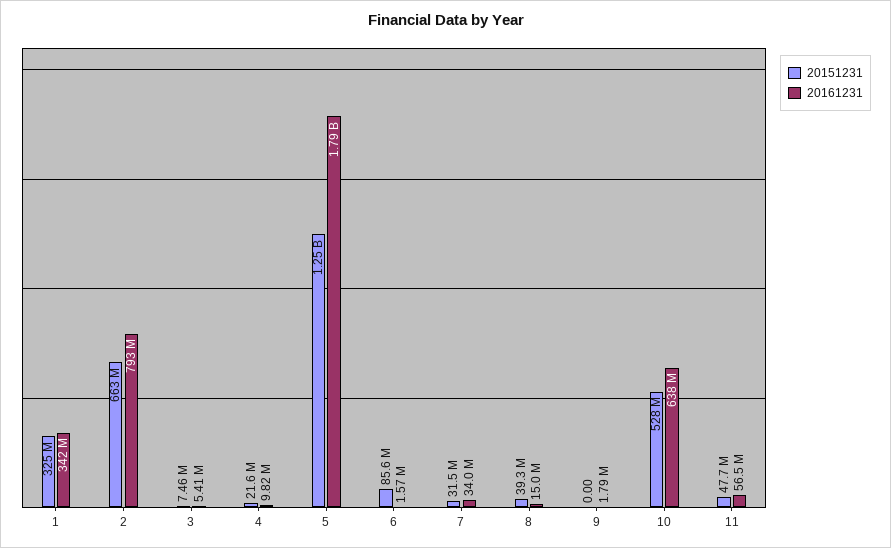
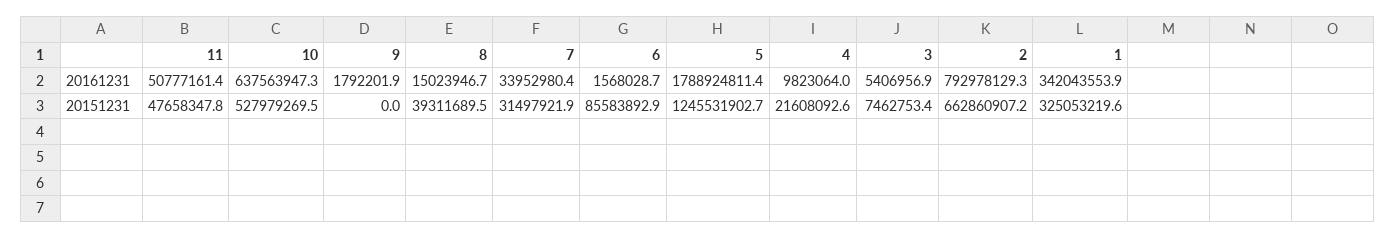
20161231, 11: 56500000 -> 50777161.4

